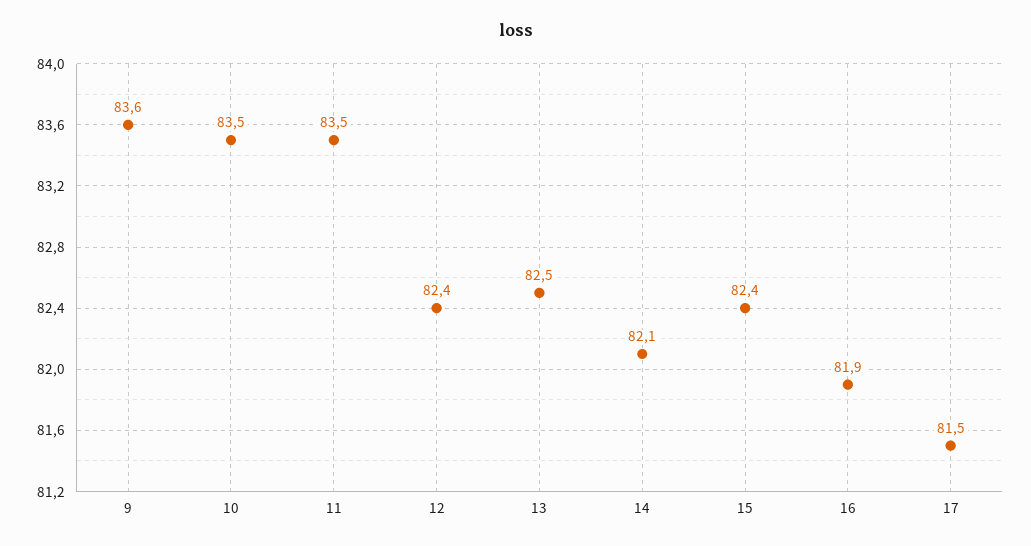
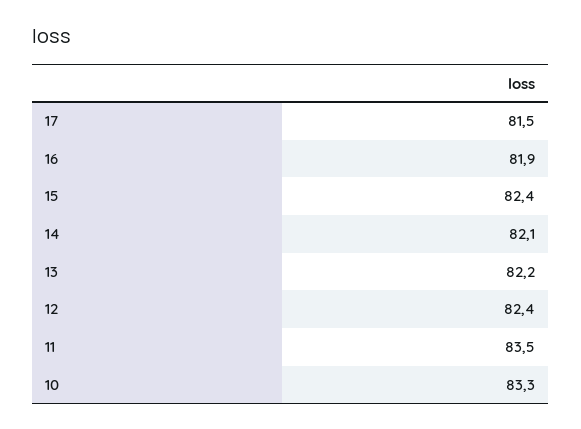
9: 83.6 -> none
10: 83.5 -> 83.3
13: 82.5 -> 82.2

